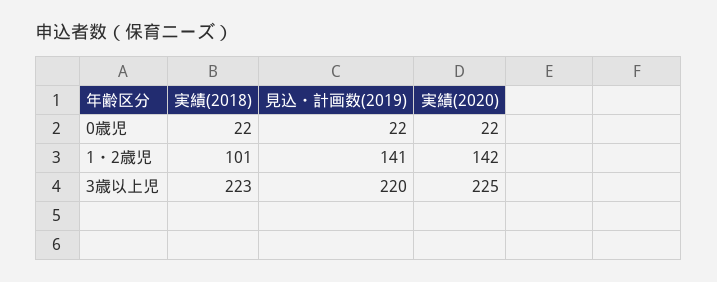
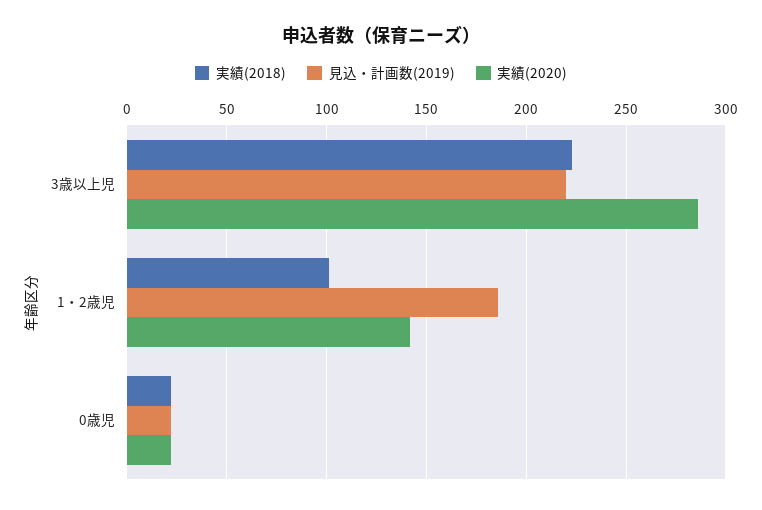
見込・計画数(2019), 1・2歳児: 141 -> 185
実績(2020), 3歳以上児: 225 -> 285

